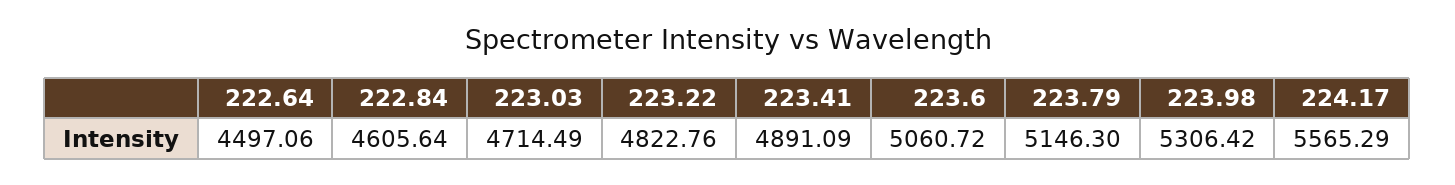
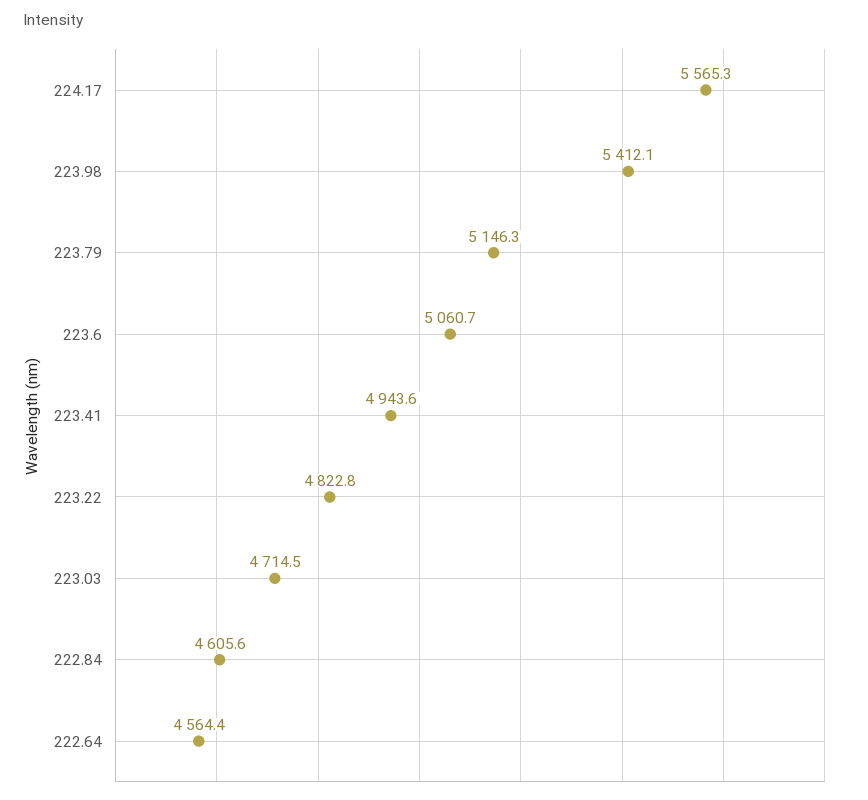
222.64: 4497.06 -> 4564.4
223.41: 4891.09 -> 4943.6
223.98: 5306.42 -> 5412.1

